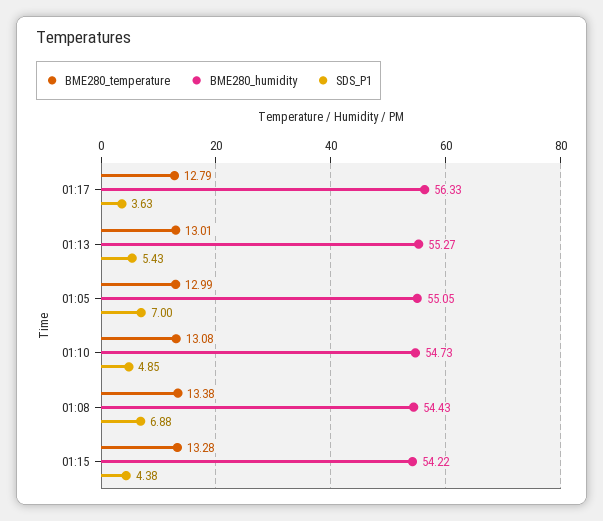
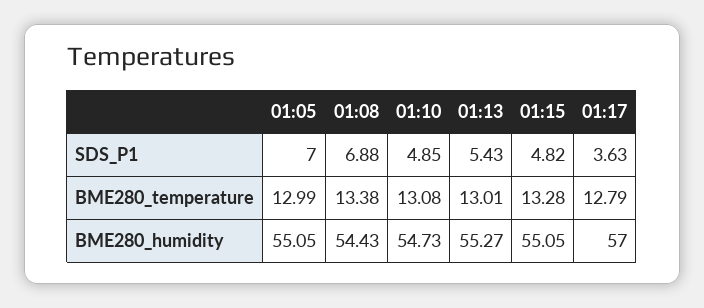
BME280_humidity, 01:17: 56.33 -> 57
BME280_humidity, 01:15: 54.22 -> 55.05
SDS_P1, 01:15: 4.38 -> 4.82

